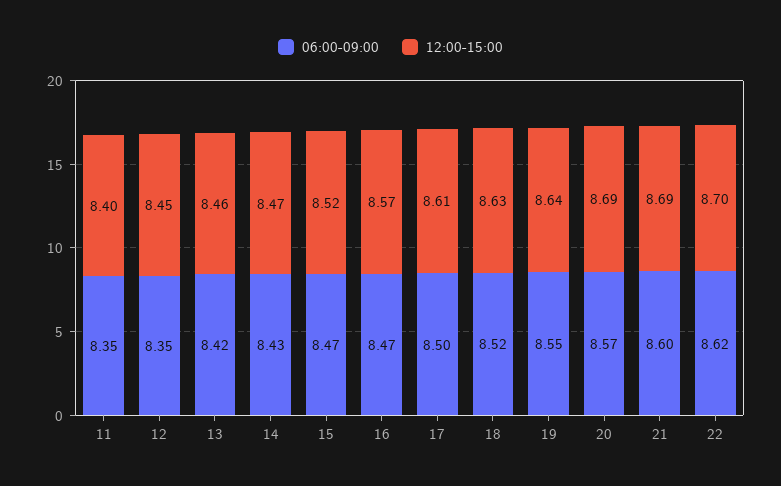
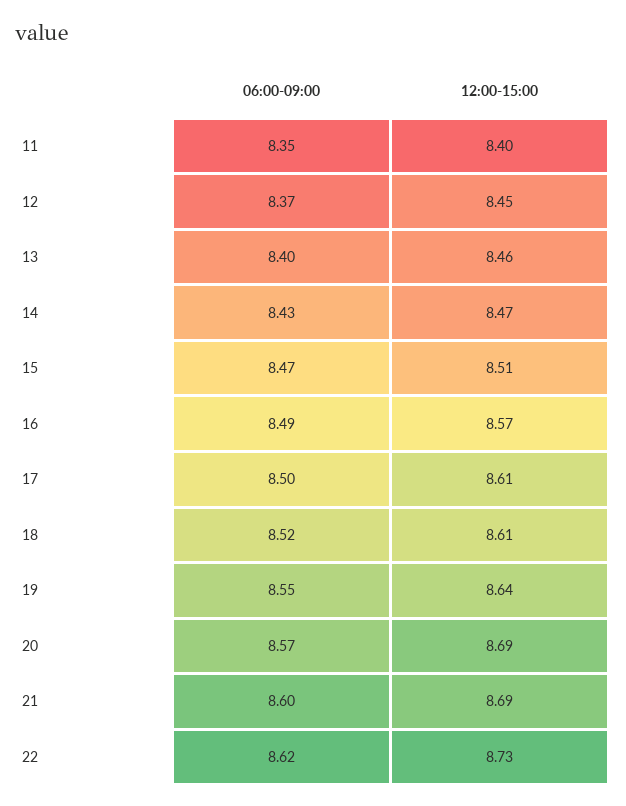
06:00-09:00, 12: 8.35 -> 8.37
06:00-09:00, 13: 8.42 -> 8.4
12:00-15:00, 15: 8.52 -> 8.51
06:00-09:00, 16: 8.47 -> 8.49
12:00-15:00, 18: 8.63 -> 8.61
12:00-15:00, 22: 8.7 -> 8.73

